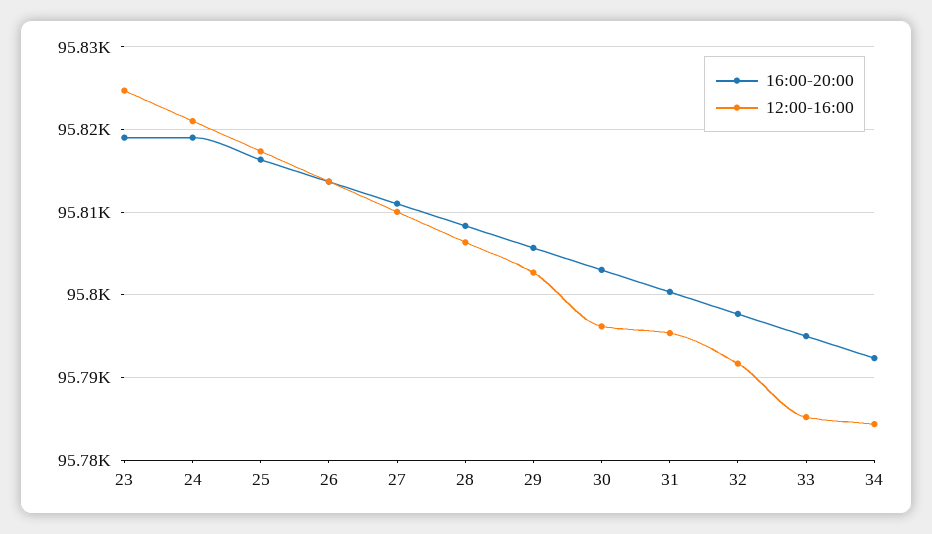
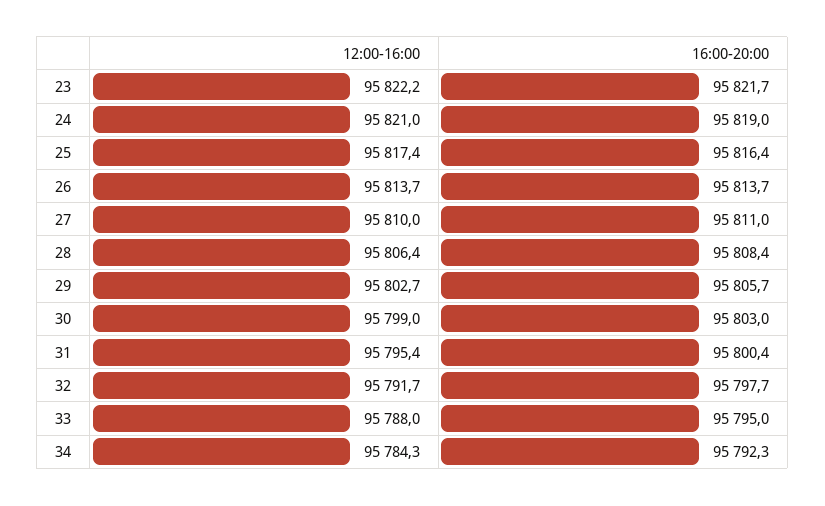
16:00-20:00, 23: 95819 -> 95821.7
12:00-16:00, 23: 95825 -> 95822.2
12:00-16:00, 30: 95796 -> 95799
12:00-16:00, 33: 95785 -> 95788

